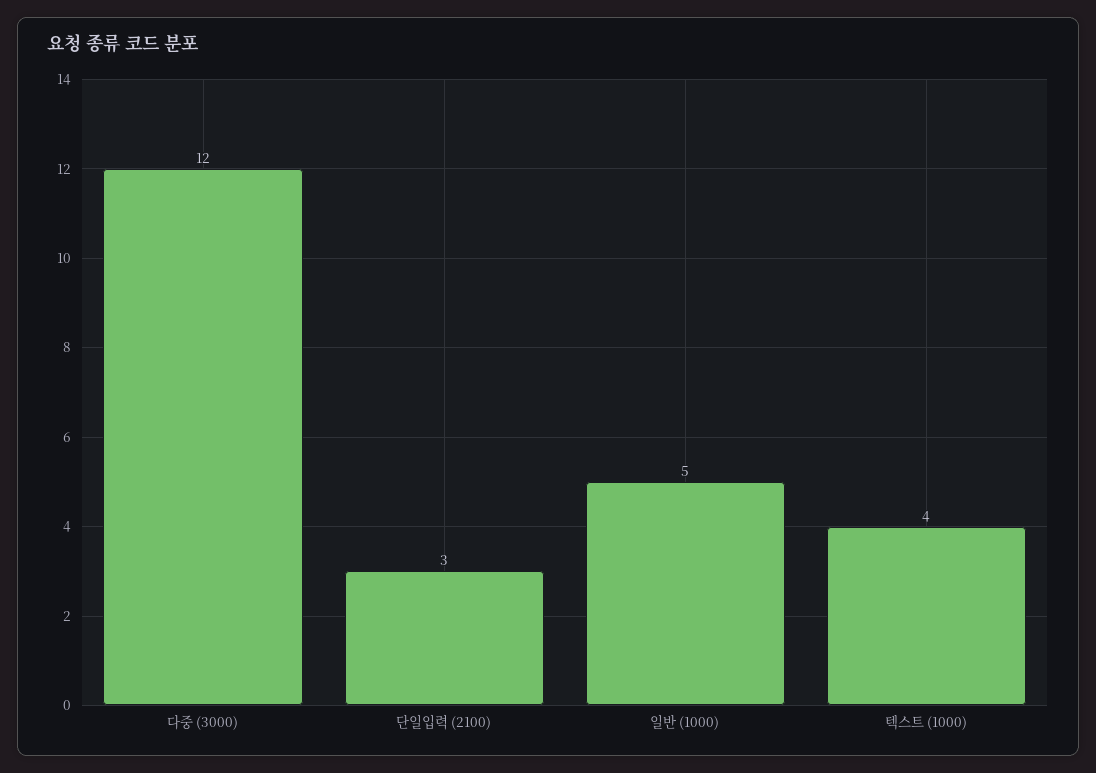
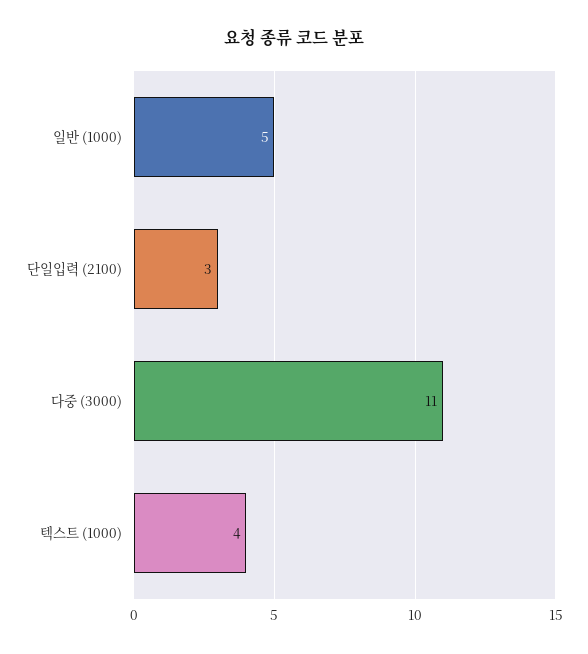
다중 (3000): 12 -> 11

